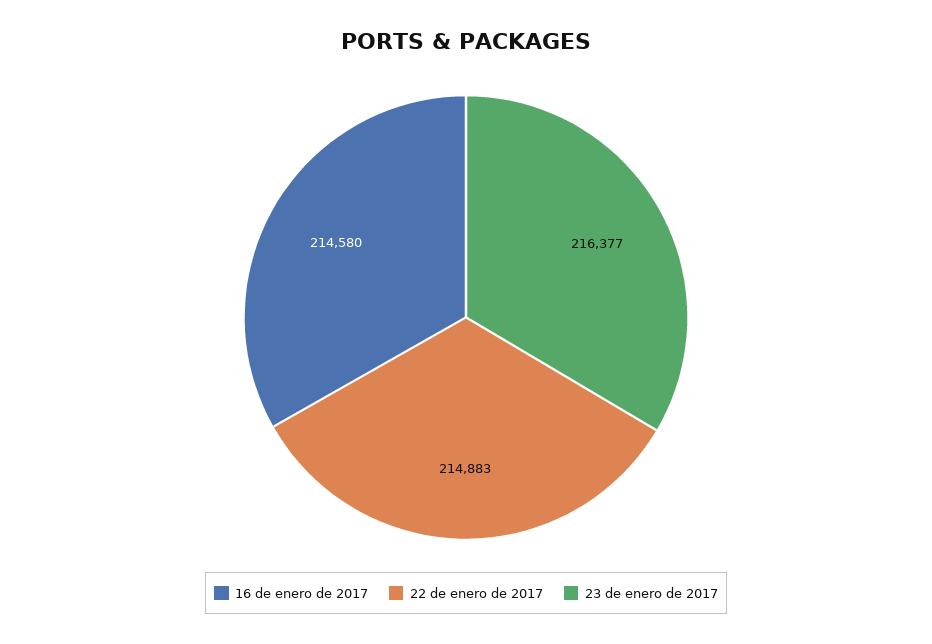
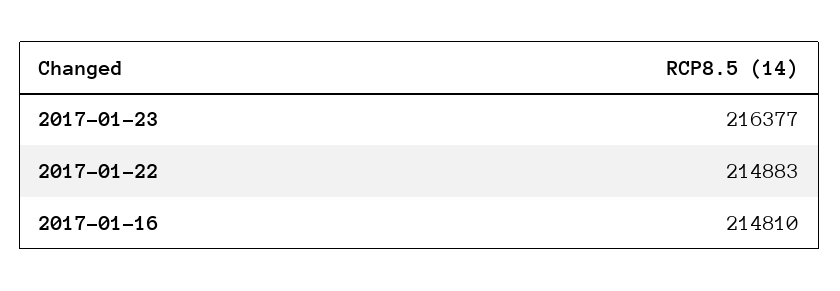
16 de enero de 2017: 214580 -> 214810

